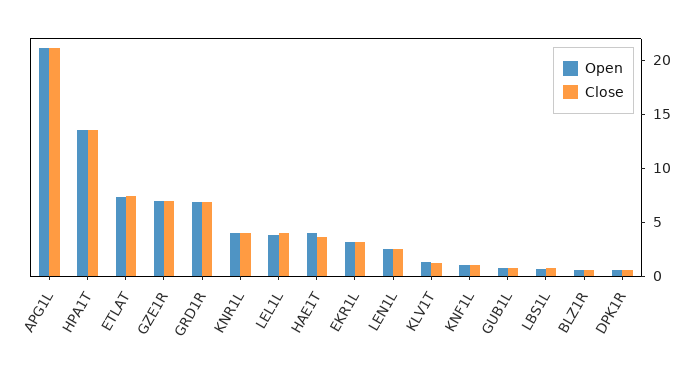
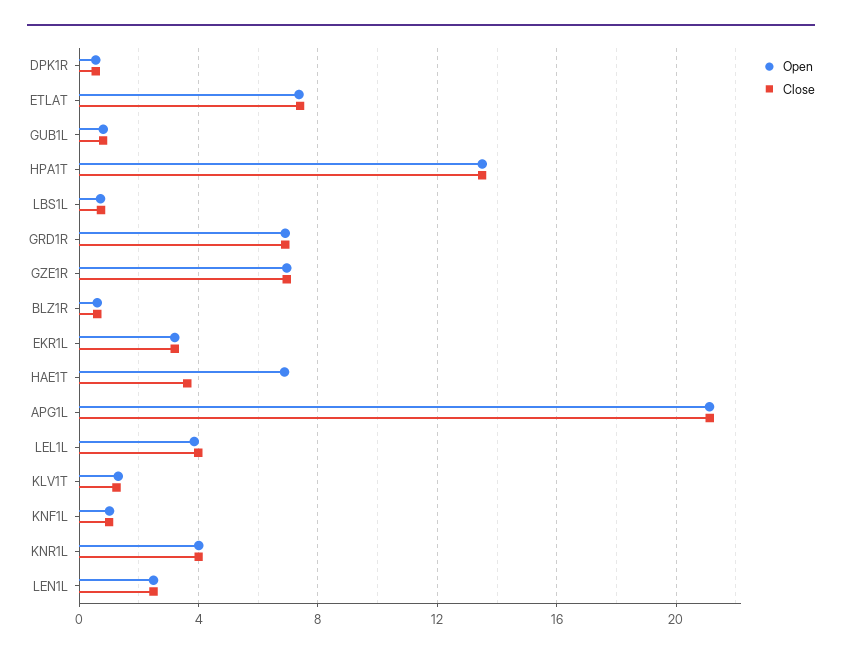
Open, HAE1T: 4 -> 7

